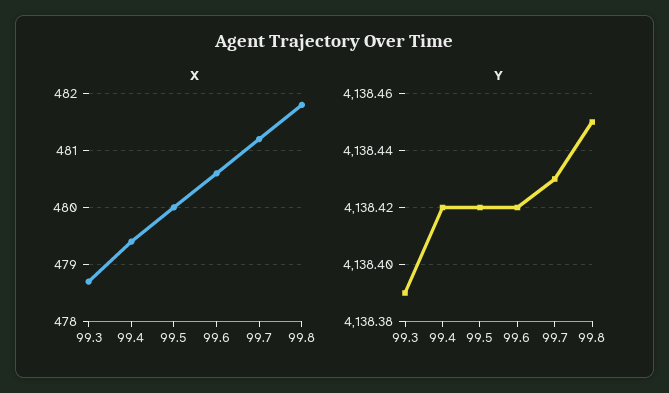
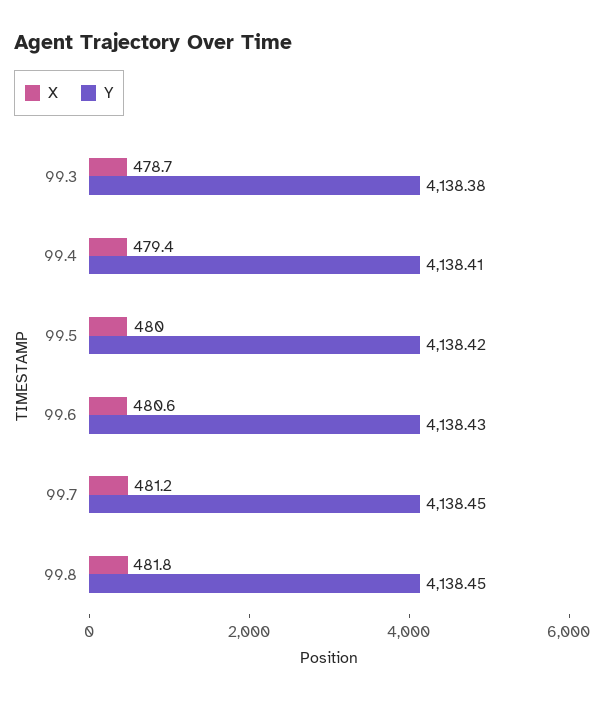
Y, 99.3: 4138.39 -> 4138.38
Y, 99.4: 4138.42 -> 4138.41
Y, 99.6: 4138.42 -> 4138.43
Y, 99.7: 4138.43 -> 4138.45

